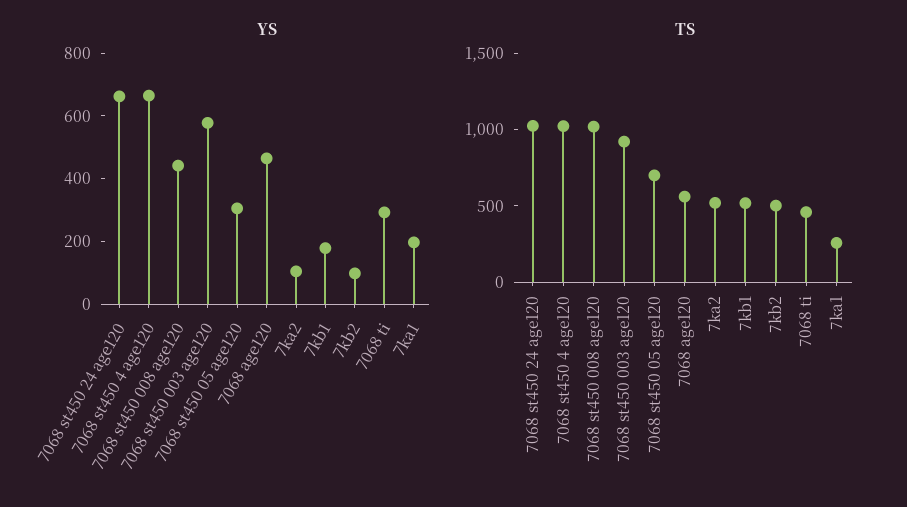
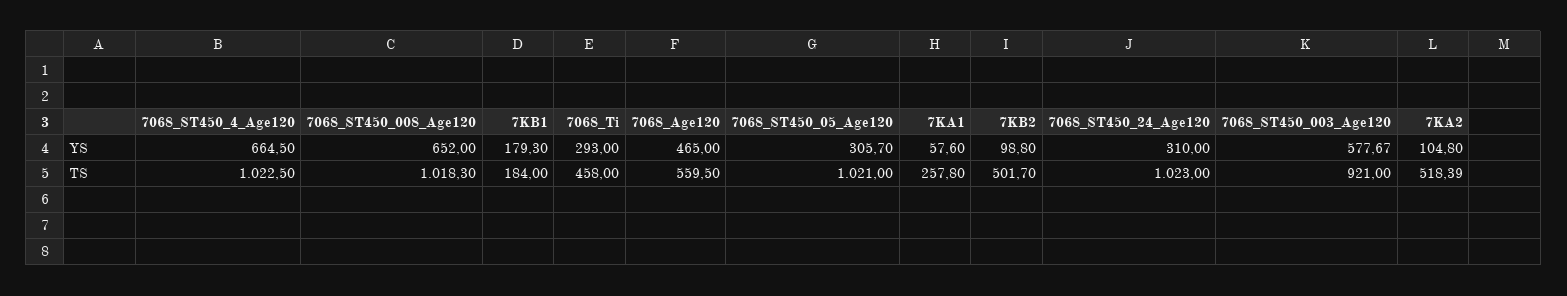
YS, 7068 st450 24 age120: 650 -> 310
YS, 7068 st450 008 age120: 450 -> 652
YS, 7ka1: 200 -> 57.6
TS, 7068 st450 05 age120: 700 -> 1021
TS, 7kb1: 500 -> 184

